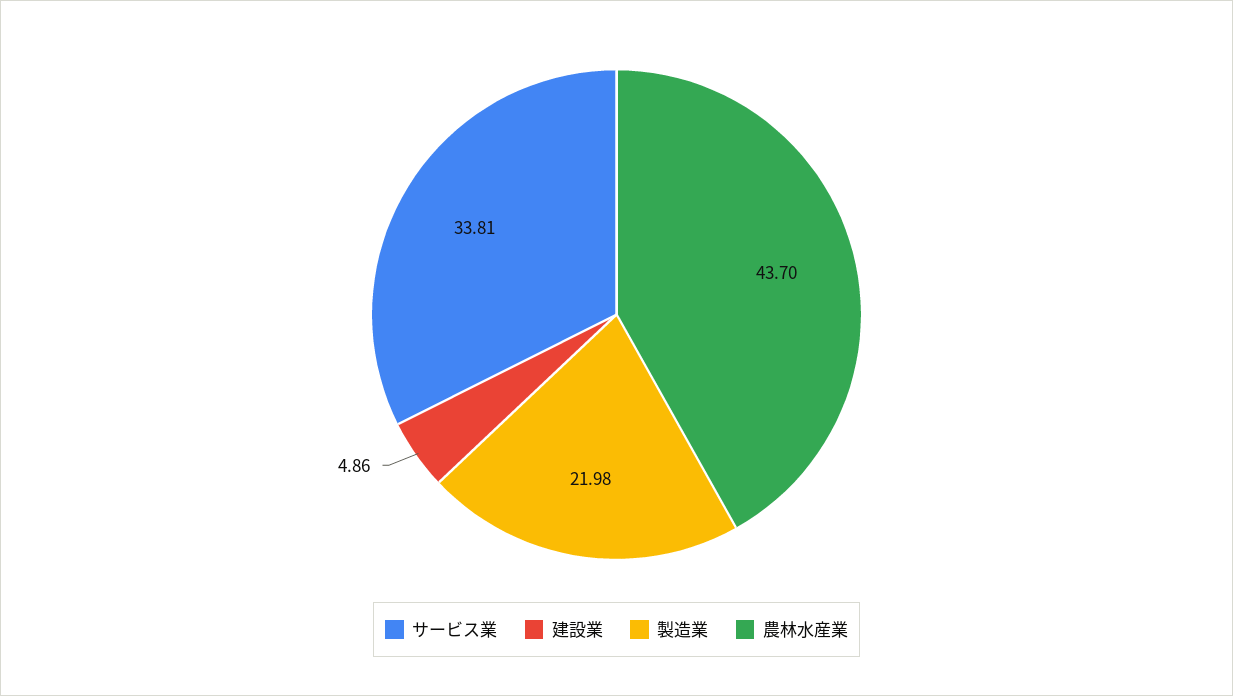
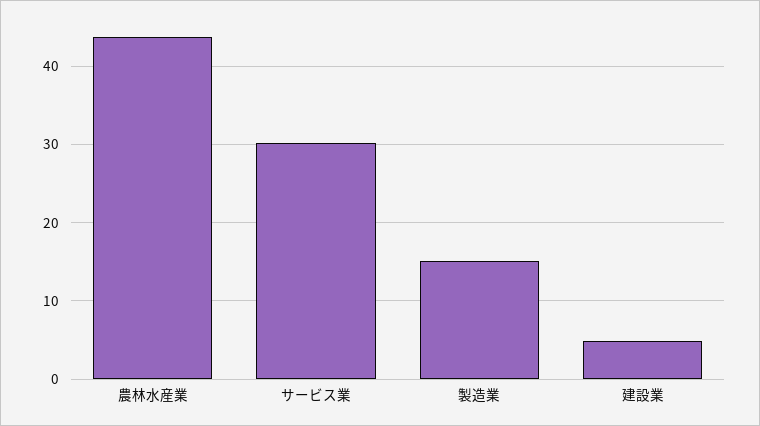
サービス業: 33.81 -> 30
製造業: 21.98 -> 15

